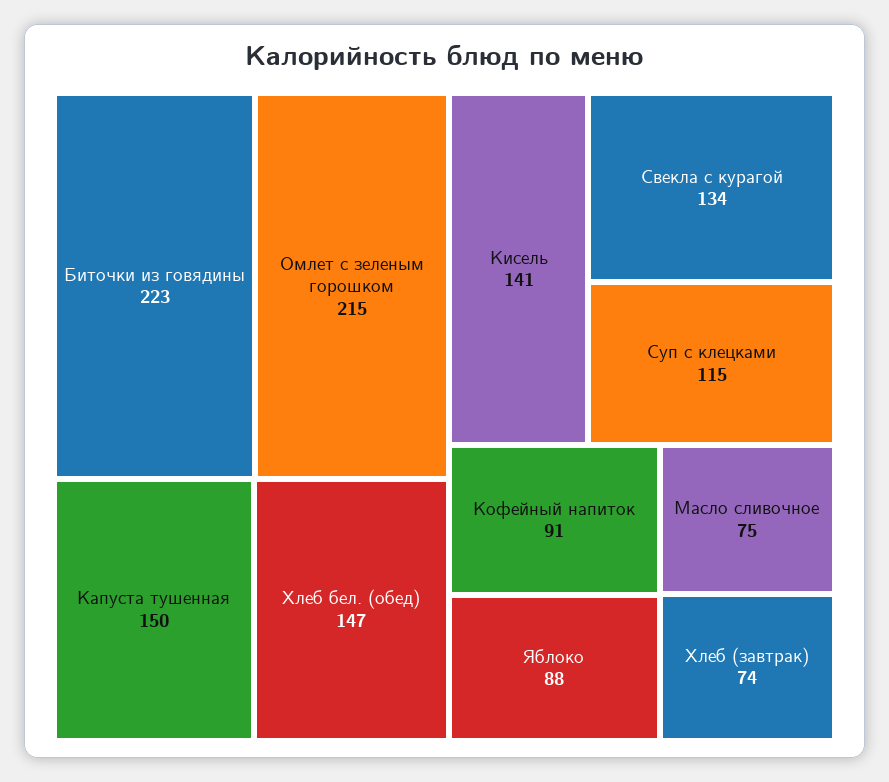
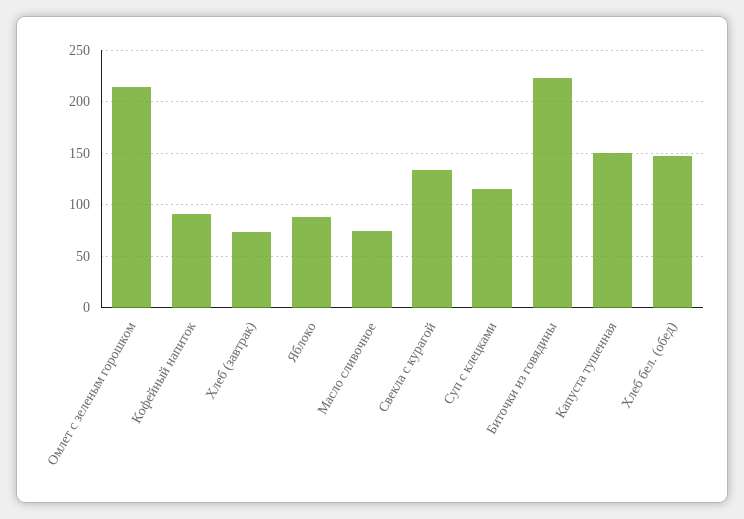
Кисель: 141 -> none

